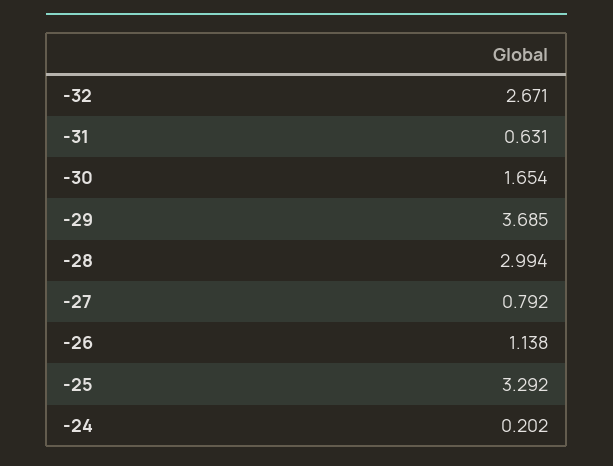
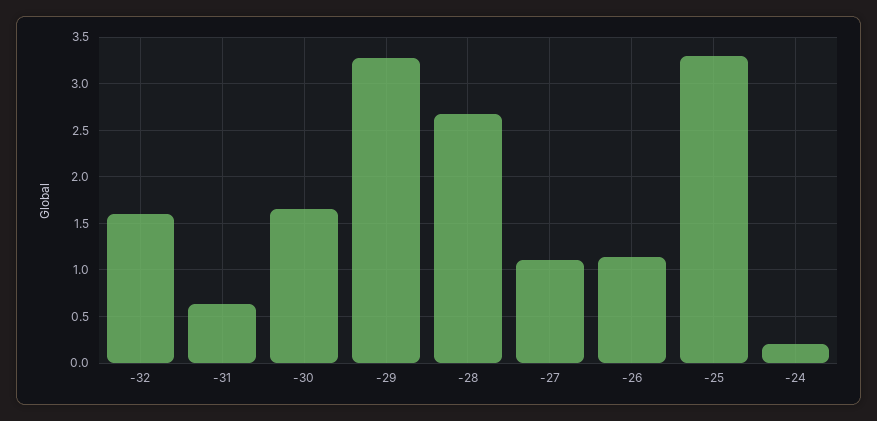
-32: 2.671 -> 1.6
-29: 3.685 -> 3.3
-28: 2.994 -> 2.7
-27: 0.792 -> 1.1

